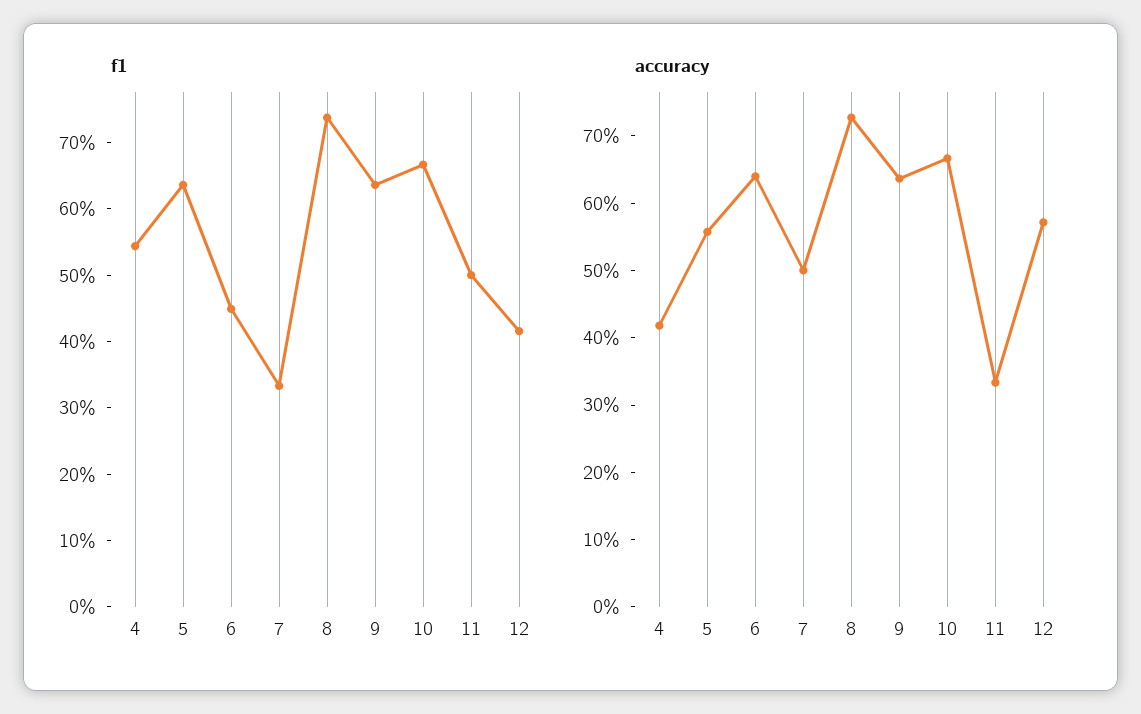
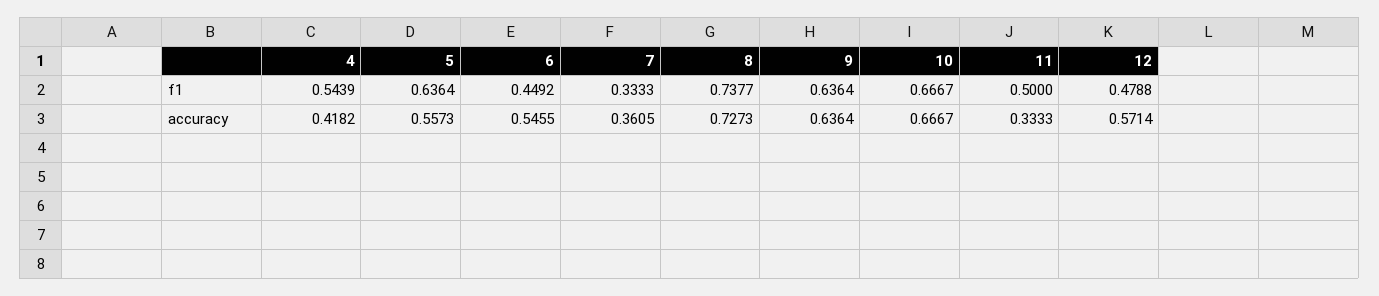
f1, 12: 0.42 -> 0.4788
accuracy, 6: 0.64 -> 0.5455
accuracy, 7: 0.5 -> 0.3605

